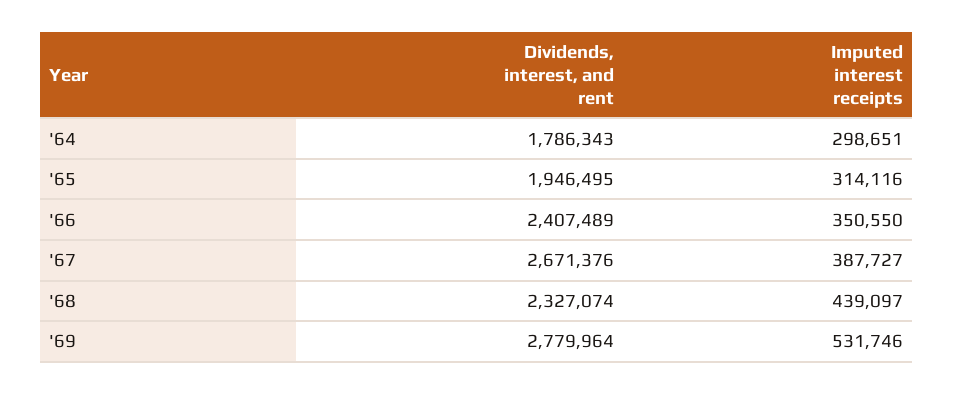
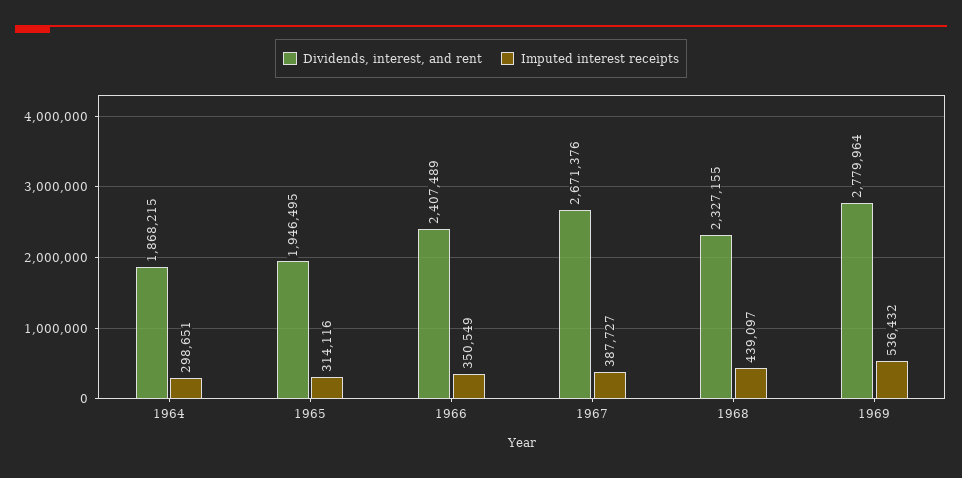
Dividends, interest, and rent, '64: 1786343 -> 1868215
Imputed interest receipts, '66: 350550 -> 350549
Dividends, interest, and rent, '68: 2327074 -> 2327155
Imputed interest receipts, '69: 531746 -> 536432

